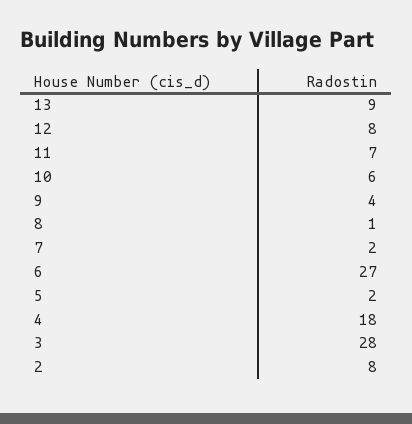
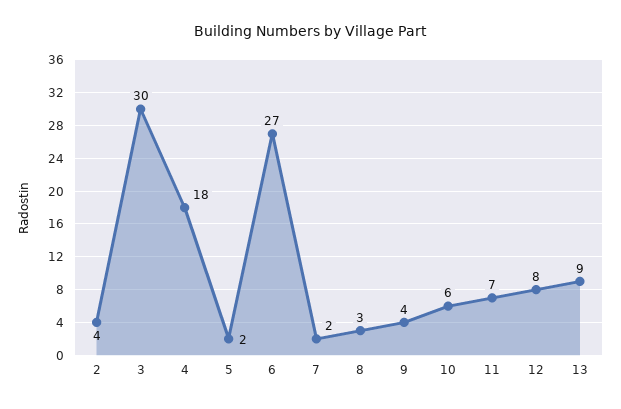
8: 1 -> 3
3: 28 -> 30
2: 8 -> 4

